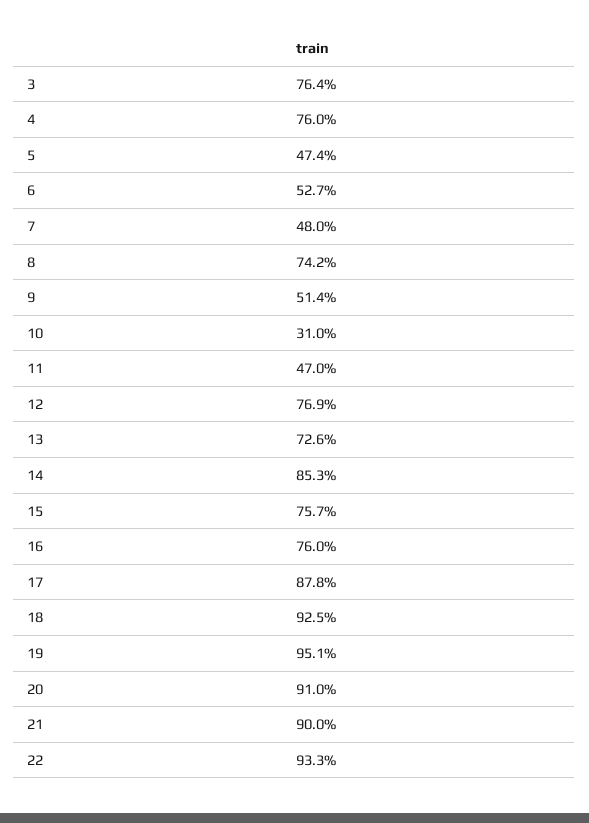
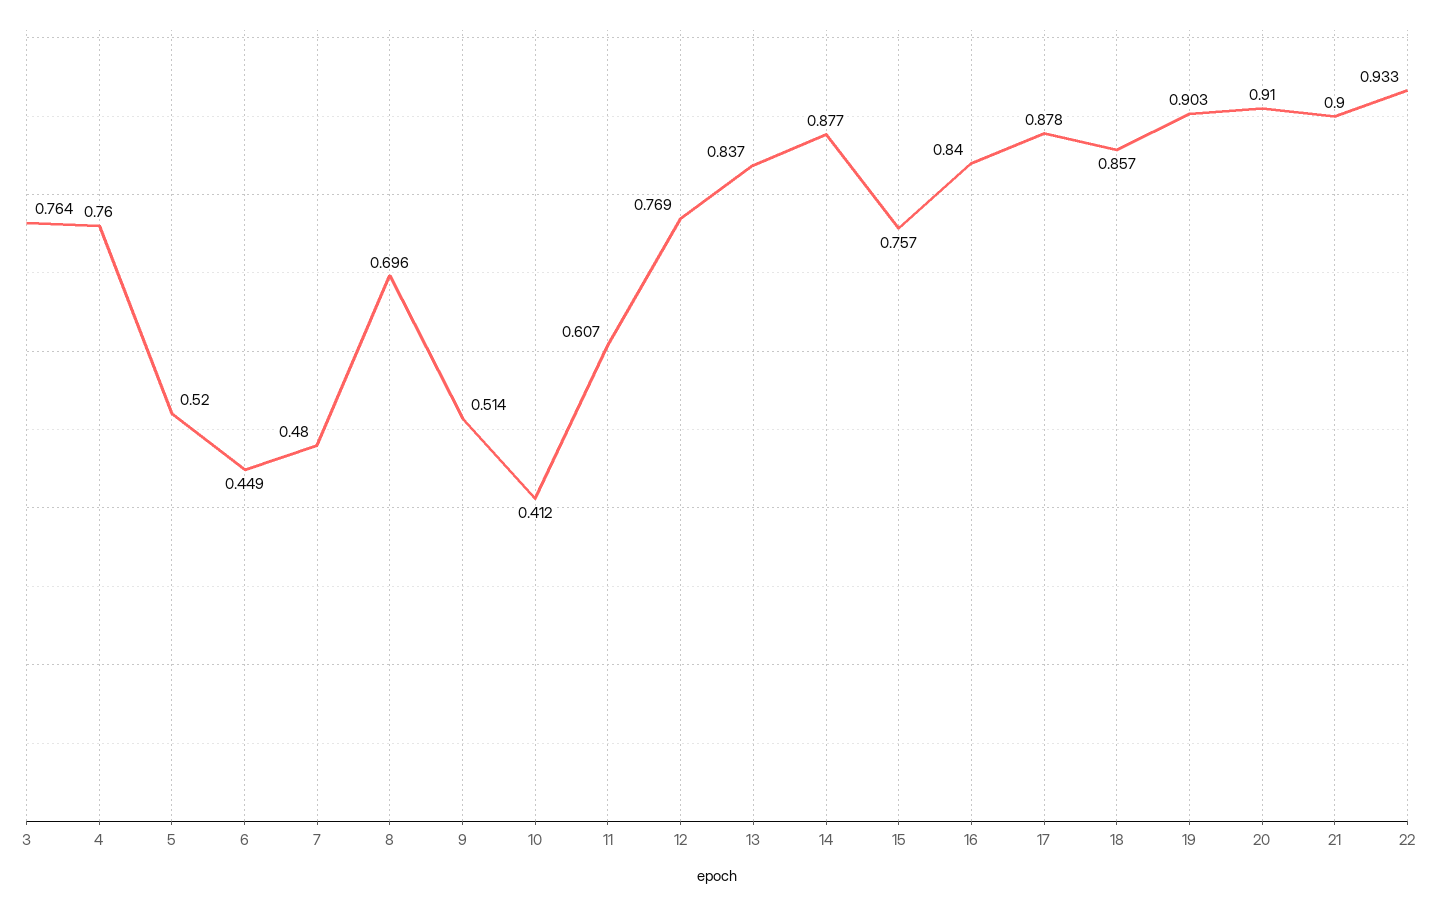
5: 0.474 -> 0.52
6: 0.527 -> 0.449
8: 0.742 -> 0.696
10: 0.31 -> 0.412
11: 0.47 -> 0.607
13: 0.726 -> 0.837
14: 0.853 -> 0.877
16: 0.76 -> 0.84
18: 0.925 -> 0.857
19: 0.951 -> 0.903

